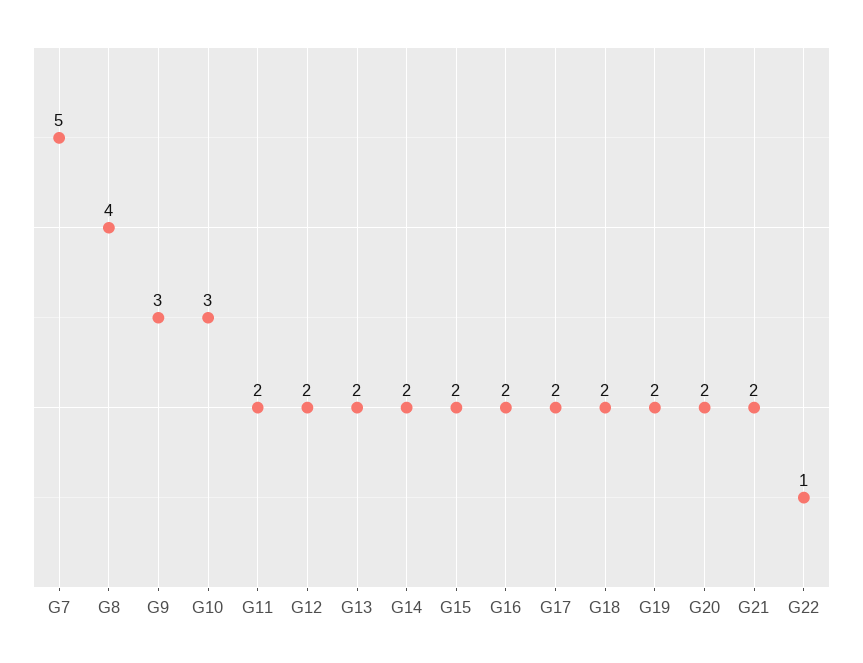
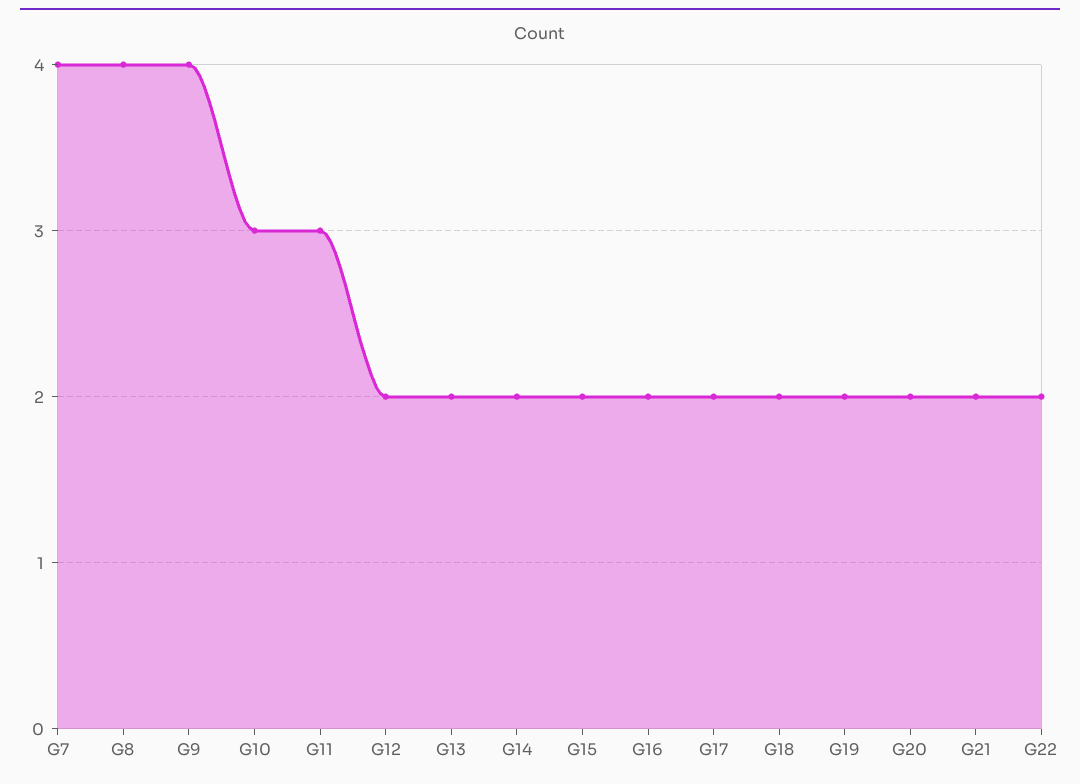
G7: 5 -> 4
G9: 3 -> 4
G11: 2 -> 3
G22: 1 -> 2

